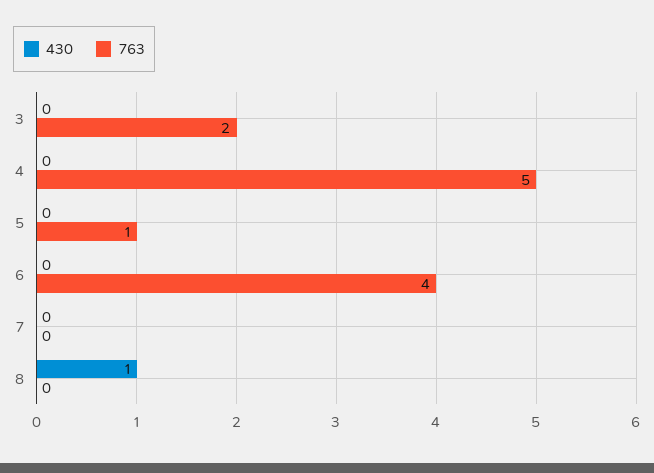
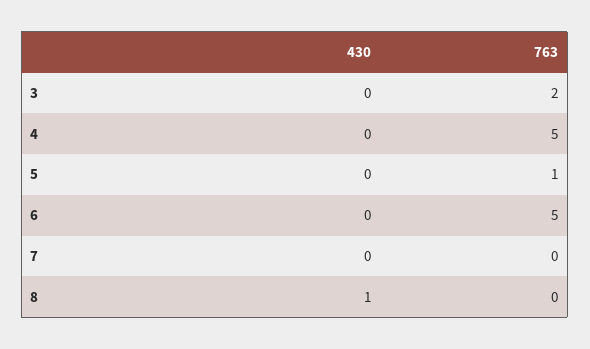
763, 6: 4 -> 5

